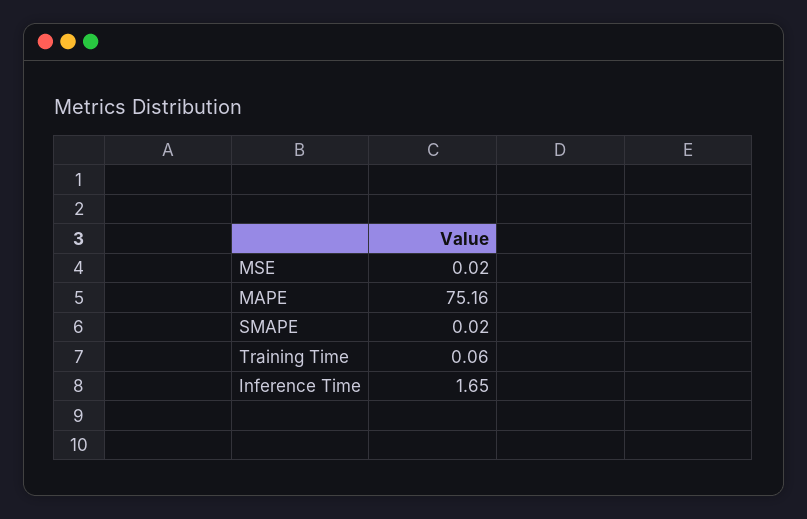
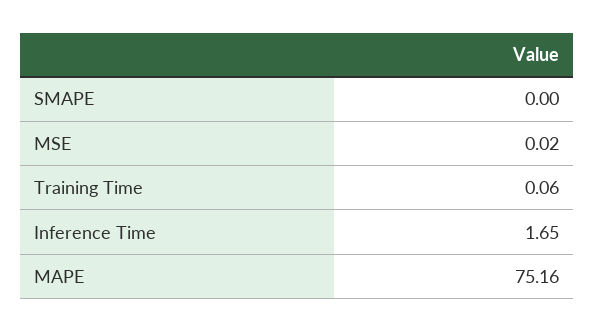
SMAPE: 0.02 -> 0

